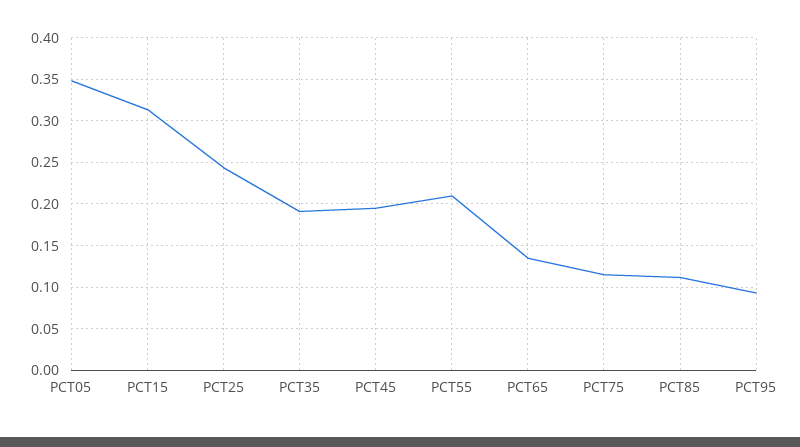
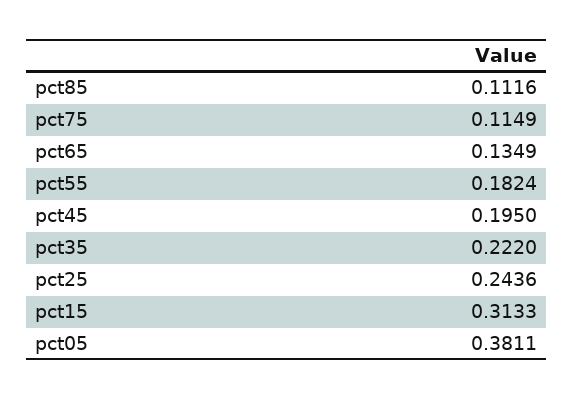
PCT05: 0.35 -> 0.3811
PCT35: 0.19 -> 0.222
PCT55: 0.21 -> 0.1824
PCT95: 0.09 -> none

